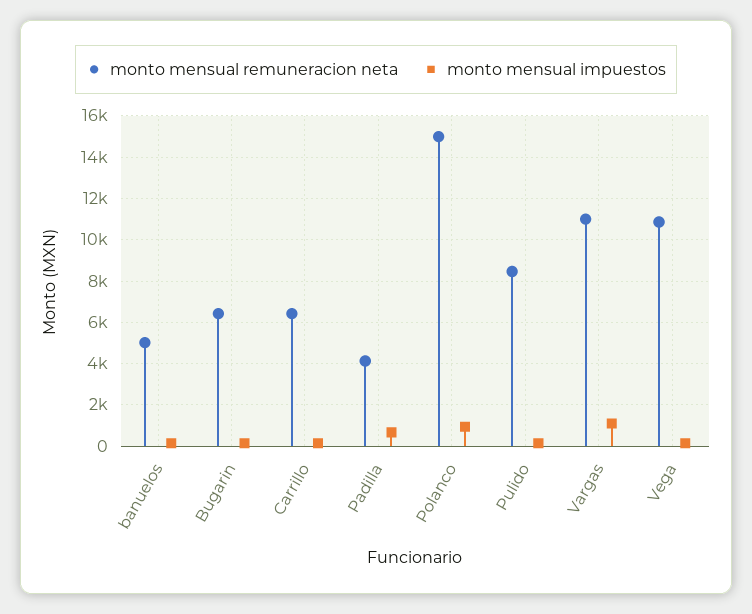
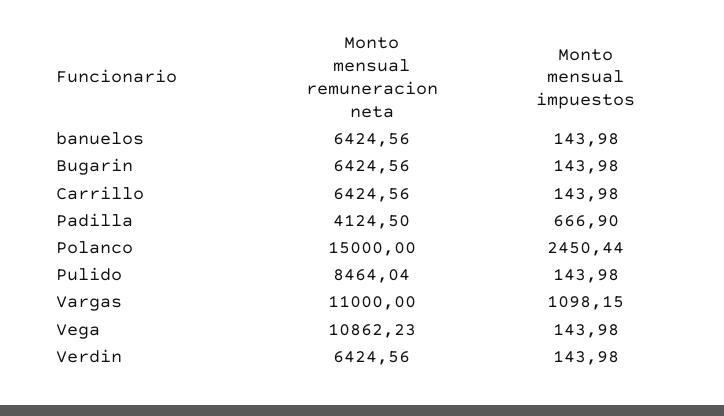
monto mensual remuneracion neta, banuelos: 5000 -> 6424.56
monto mensual impuestos, Polanco: 1000 -> 2450.44
monto mensual remuneracion neta, Verdin: none -> 6424.56
monto mensual impuestos, Verdin: none -> 143.98

